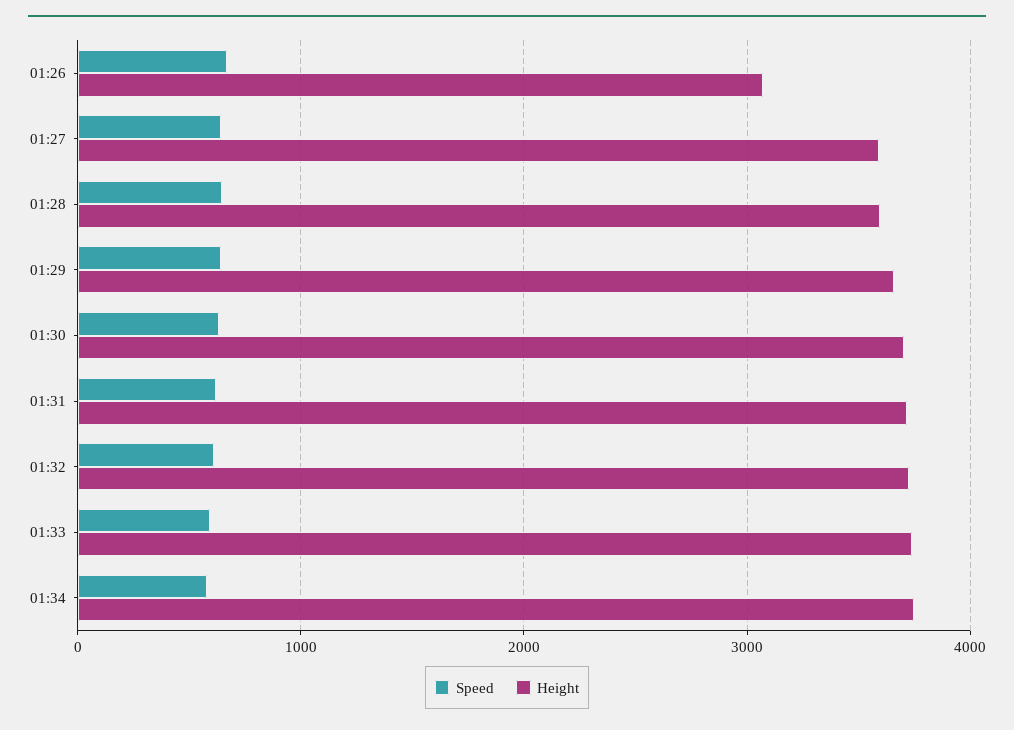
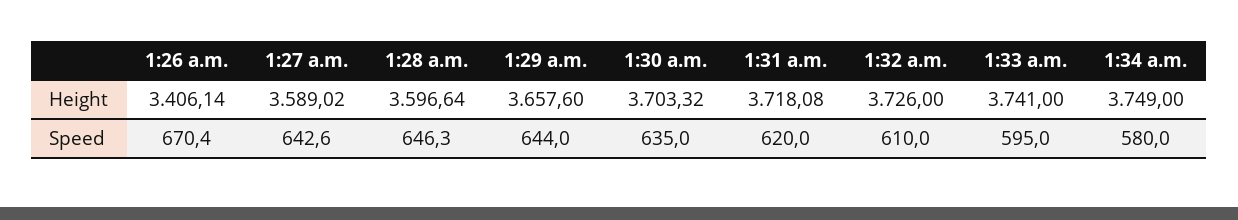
Height, 01:26: 3100 -> 3406.14

